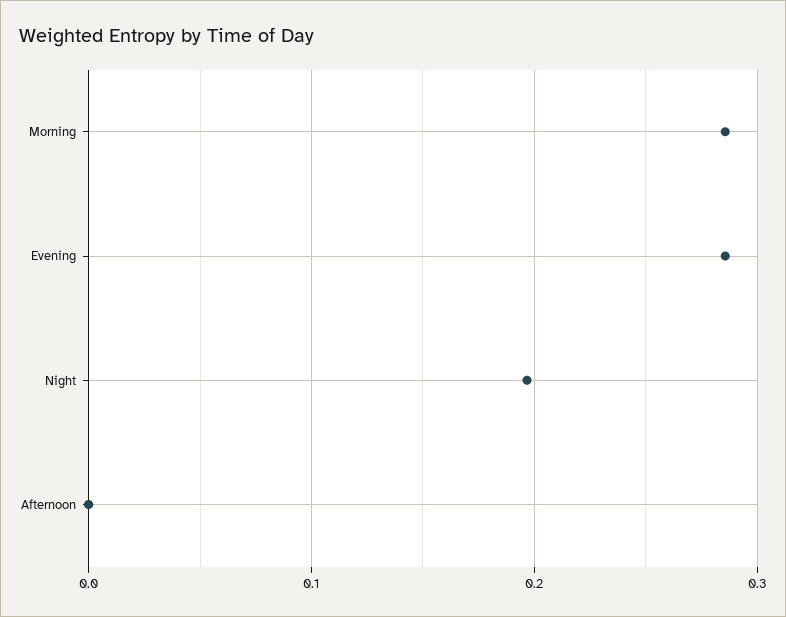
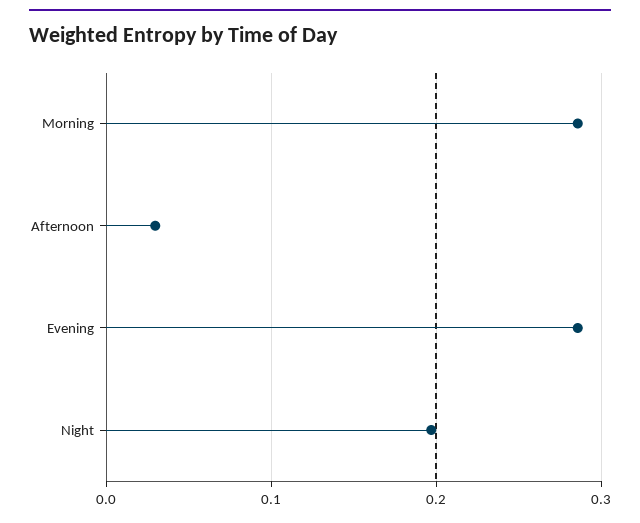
Afternoon: 0 -> 0.03

